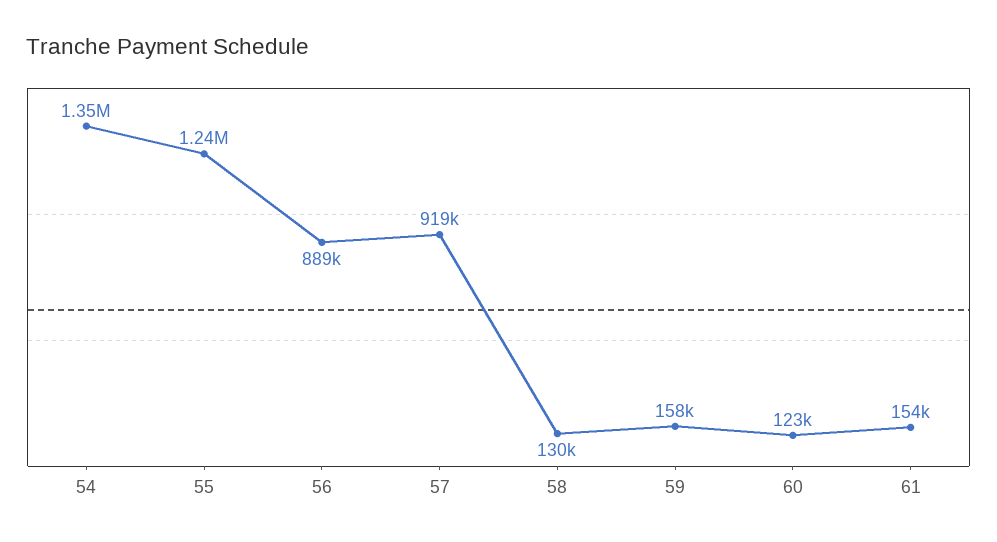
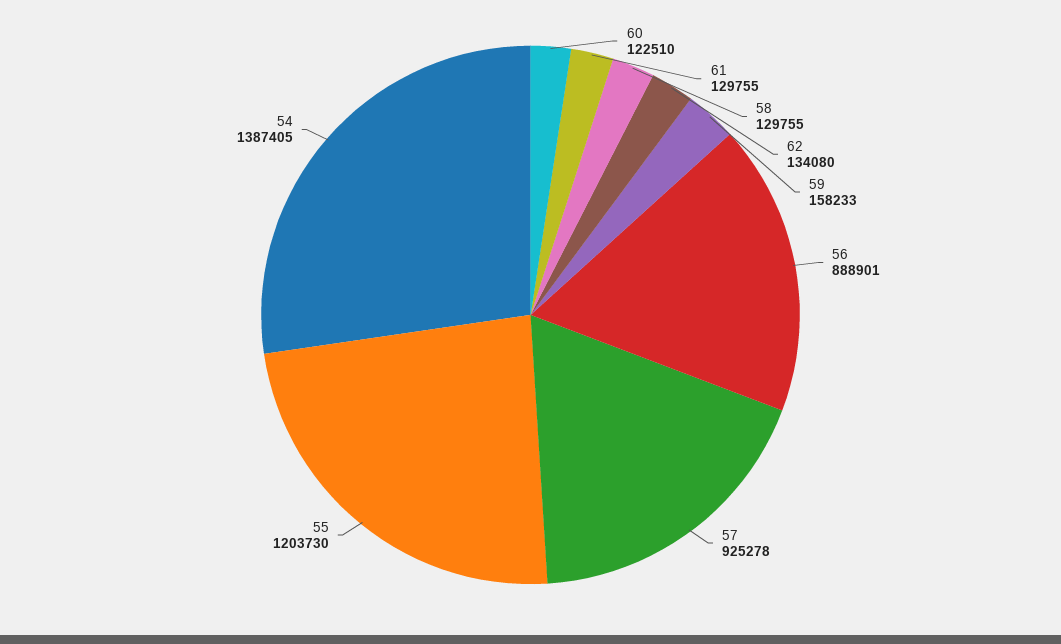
54: 1350000 -> 1387405
55: 1240000 -> 1203730
57: 919000 -> 925278
61: 154000 -> 129755
62: none -> 134080

